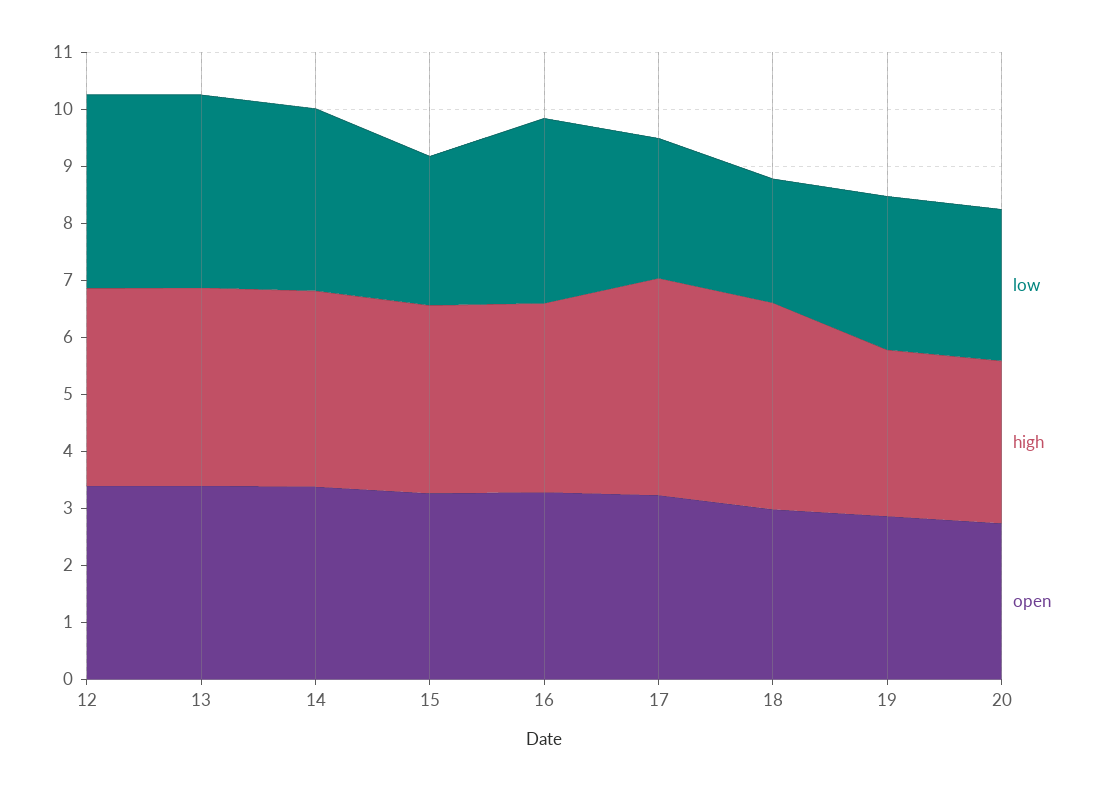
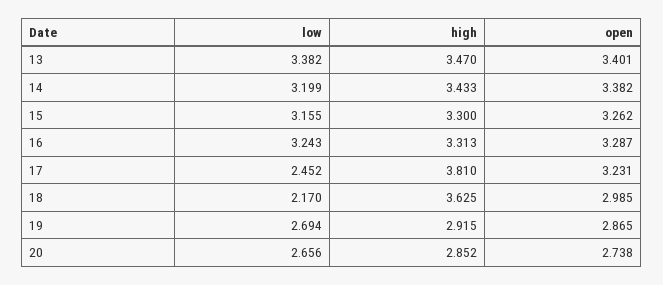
low, 12: 3.4 -> none
high, 12: 3.4 -> none
open, 12: 3.4 -> none
low, 15: 2.6 -> 3.155

